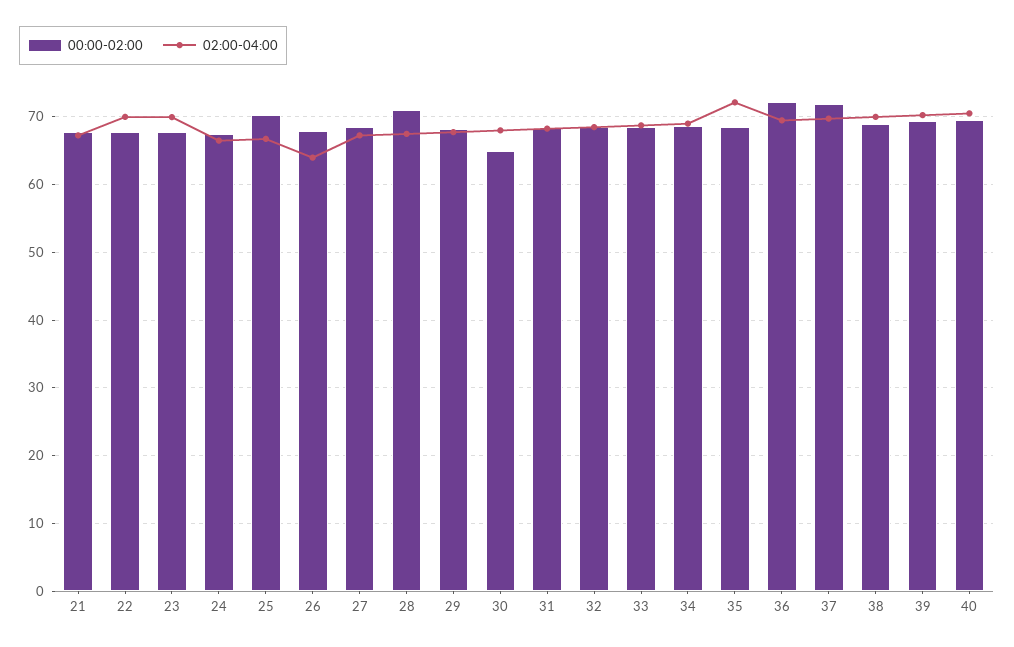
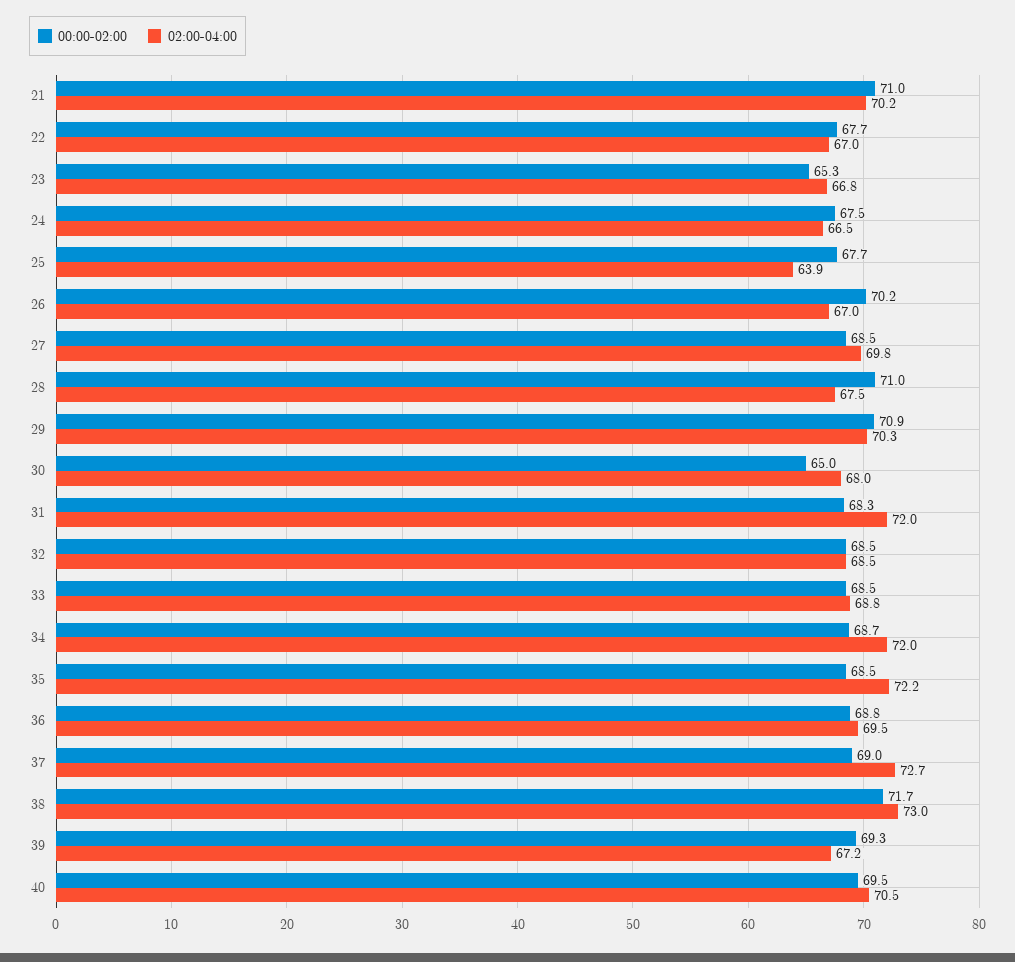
00:00-02:00, 21: 68 -> 71
02:00-04:00, 21: 67 -> 70.2
02:00-04:00, 22: 70 -> 67
00:00-02:00, 23: 68 -> 65.3
02:00-04:00, 23: 70 -> 66.8
00:00-02:00, 25: 70 -> 67.7
02:00-04:00, 25: 67 -> 63.9
00:00-02:00, 26: 68 -> 70.2
02:00-04:00, 26: 64 -> 67
02:00-04:00, 27: 67 -> 69.8
00:00-02:00, 29: 68 -> 70.9
02:00-04:00, 29: 68 -> 70.3
02:00-04:00, 31: 68 -> 72
02:00-04:00, 34: 69 -> 72
00:00-02:00, 36: 72 -> 68.8
00:00-02:00, 37: 72 -> 69
02:00-04:00, 37: 70 -> 72.7
00:00-02:00, 38: 69 -> 71.7
02:00-04:00, 38: 70 -> 73
02:00-04:00, 39: 70 -> 67.2

